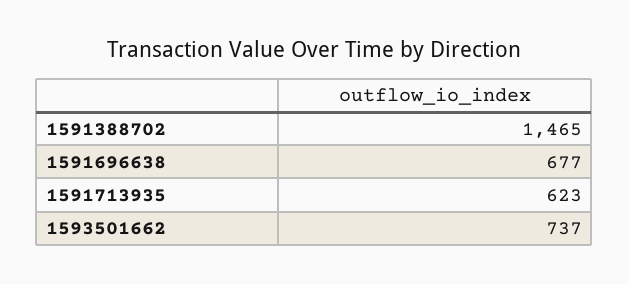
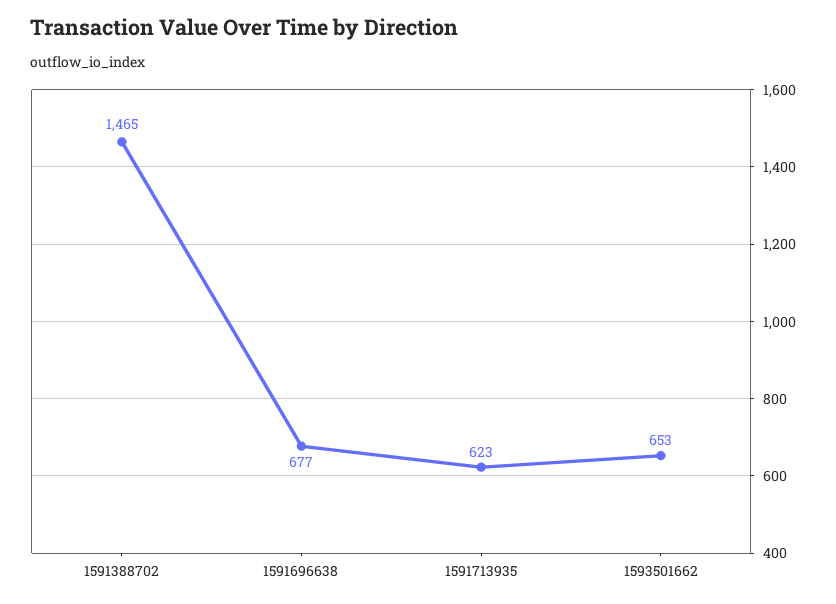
1593501662: 737 -> 653

